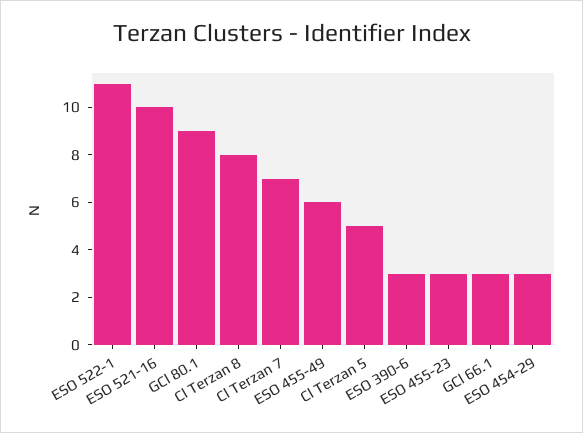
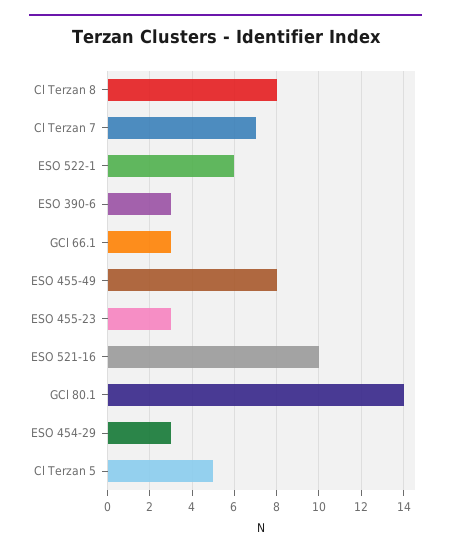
ESO 522-1: 11 -> 6
GCl 80.1: 9 -> 14
ESO 455-49: 6 -> 8

